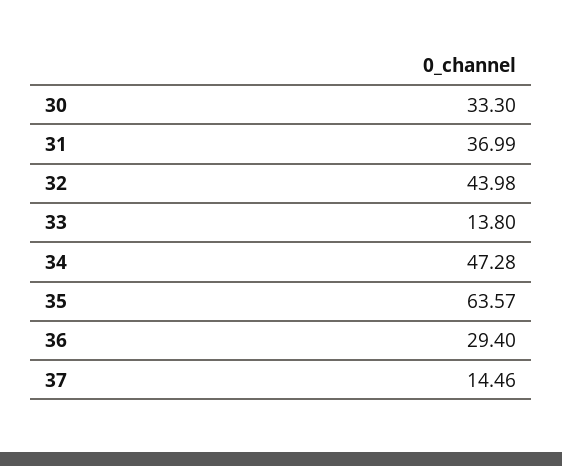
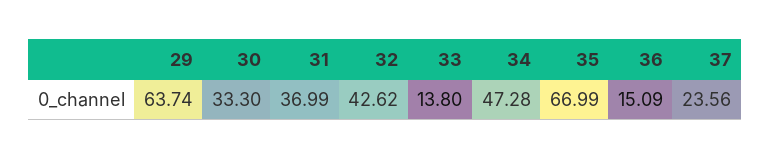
32: 43.98 -> 42.62
35: 63.57 -> 66.99
36: 29.4 -> 15.09
37: 14.46 -> 23.56
29: none -> 63.74

